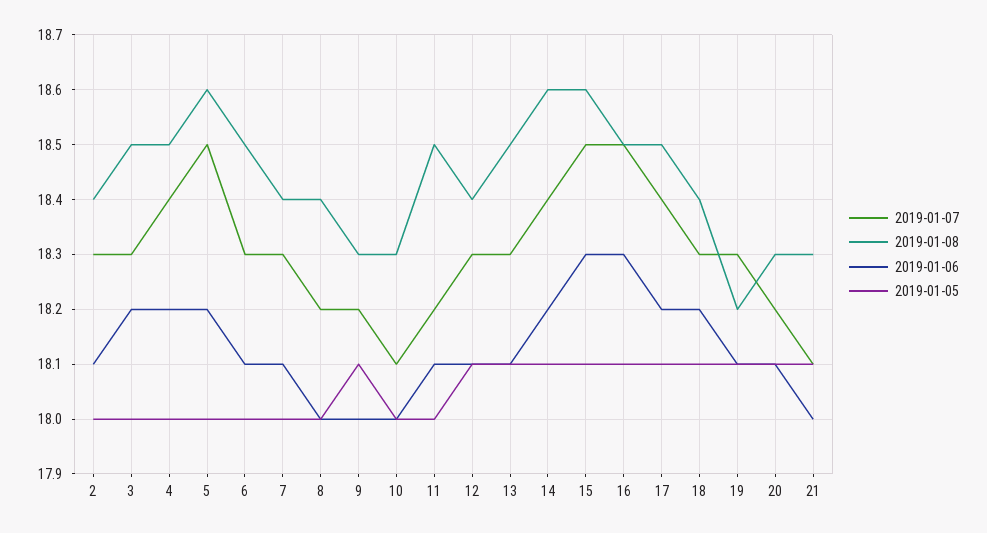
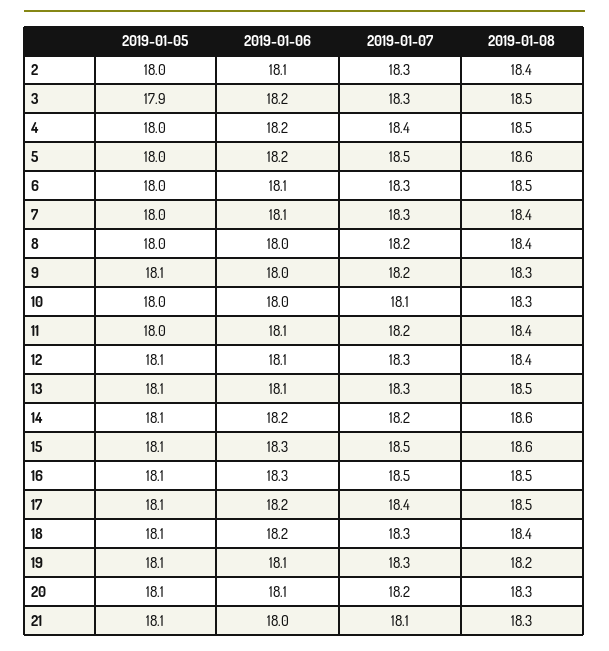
2019-01-05, 3: 18 -> 17.9
2019-01-08, 11: 18.5 -> 18.4
2019-01-07, 14: 18.4 -> 18.2

